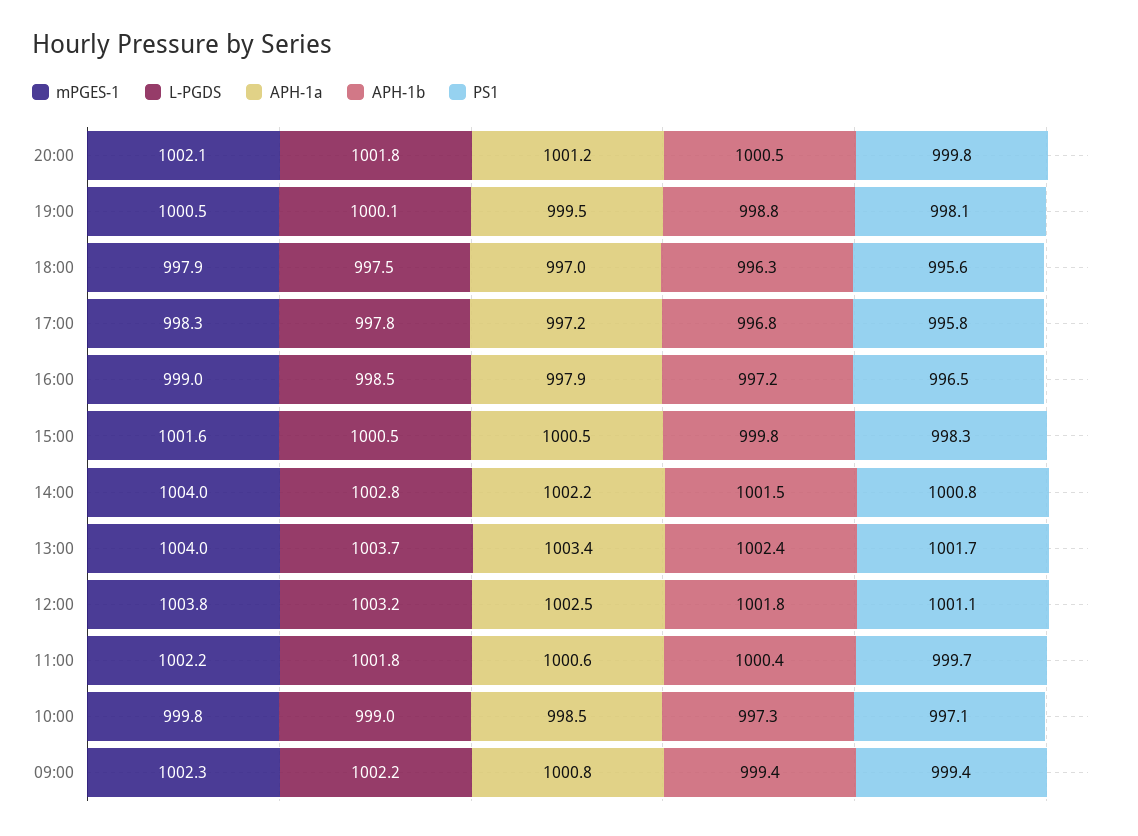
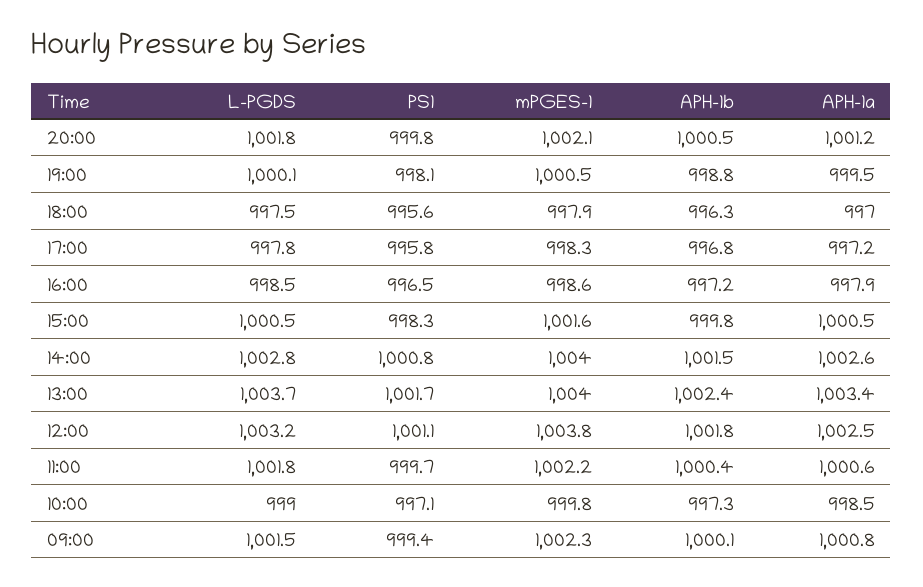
mPGES-1, 16:00: 999 -> 998.6
APH-1a, 14:00: 1002.2 -> 1002.6
L-PGDS, 09:00: 1002.2 -> 1001.5
APH-1b, 09:00: 999.4 -> 1000.1

